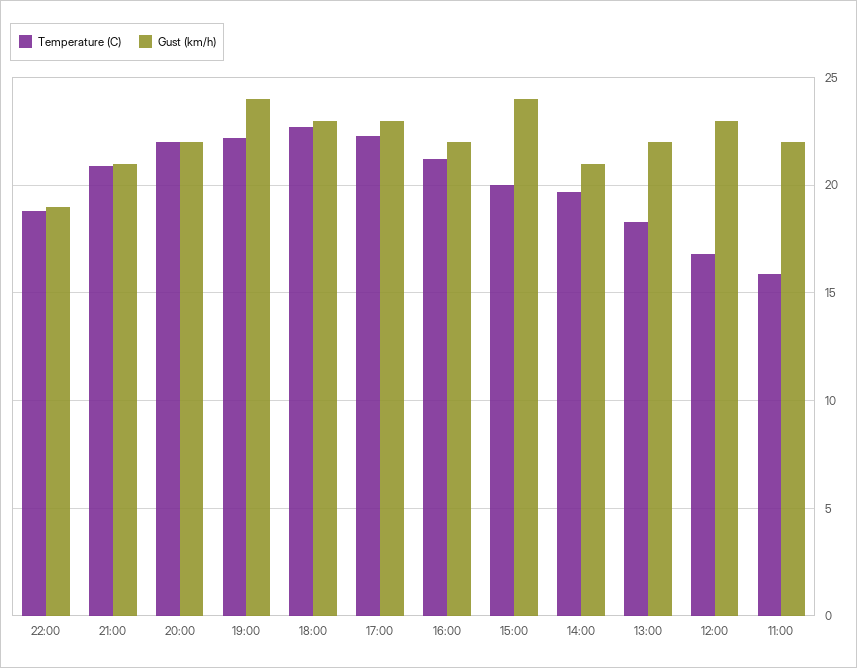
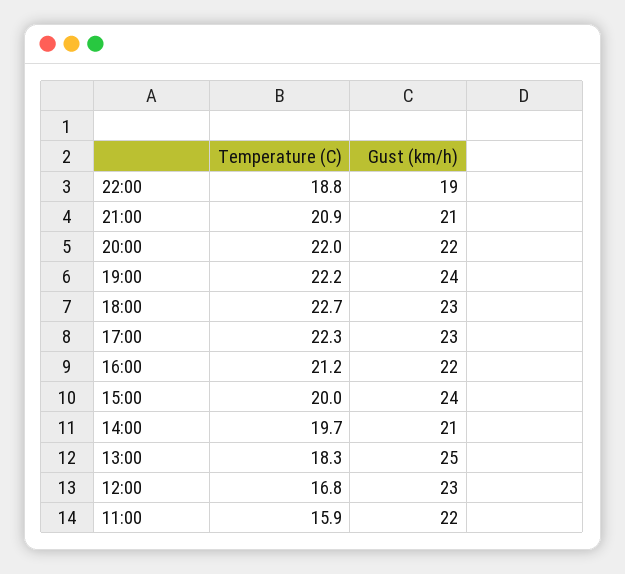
Gust (km/h), 13:00: 22 -> 25

